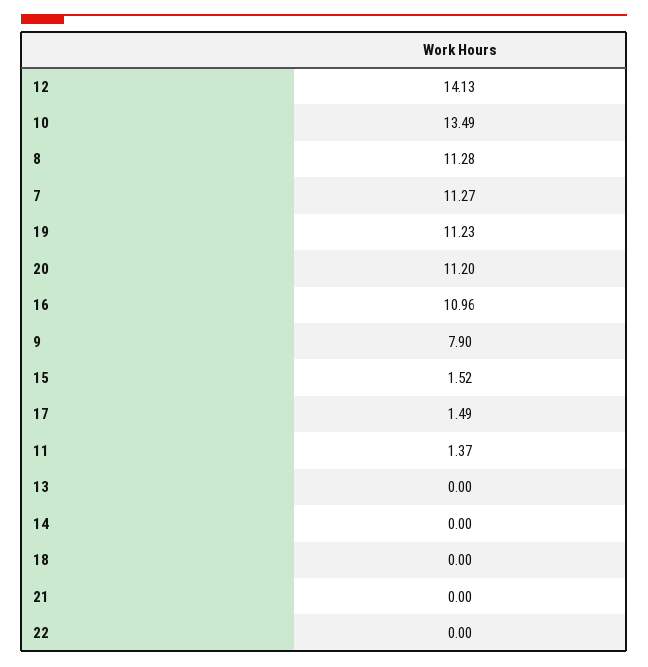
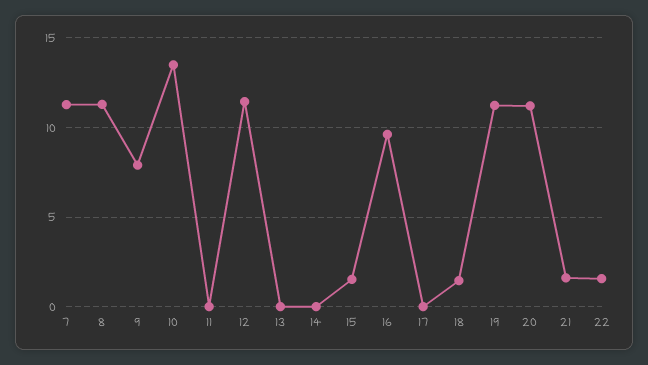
12: 14.13 -> 11.5
16: 10.96 -> 9.5
17: 1.49 -> 0
11: 1.37 -> 0
18: 0 -> 1.5
21: 0 -> 1.5
22: 0 -> 1.5

